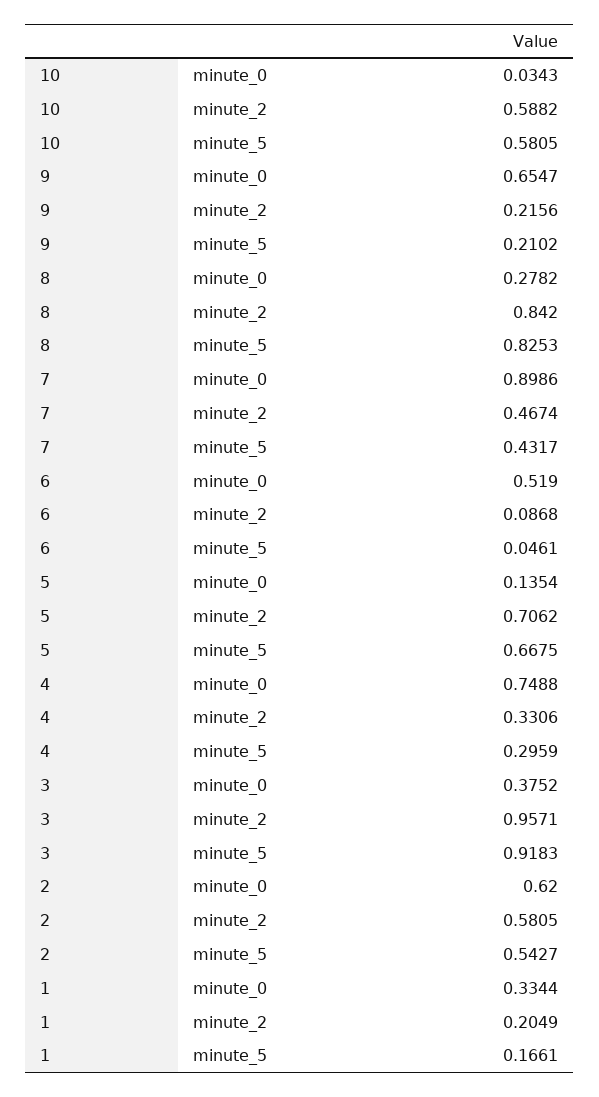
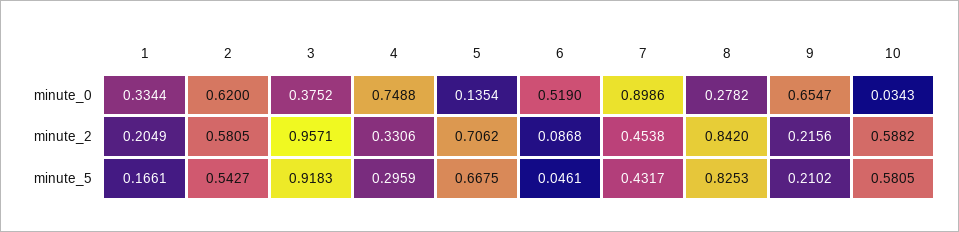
7, minute_2: 0.4674 -> 0.4538

